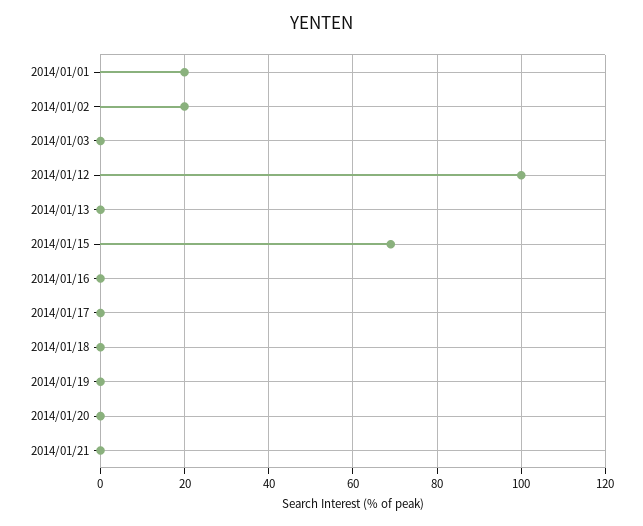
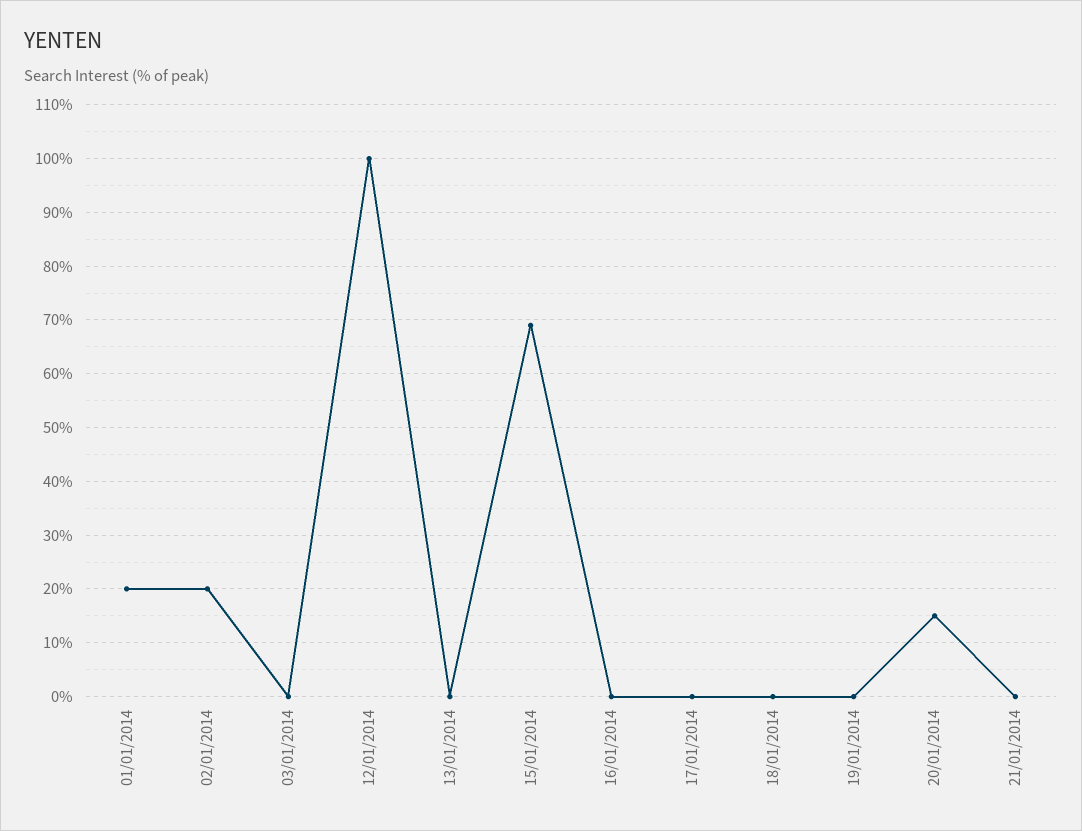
2014/01/20: 0 -> 15

